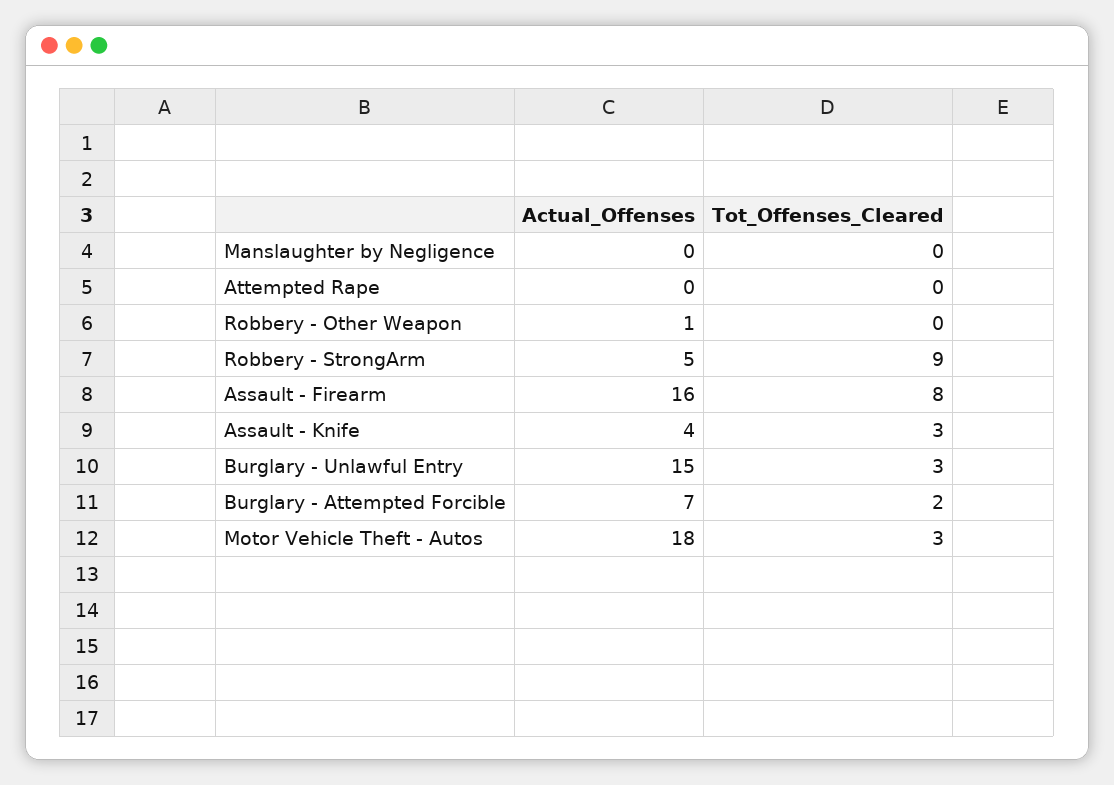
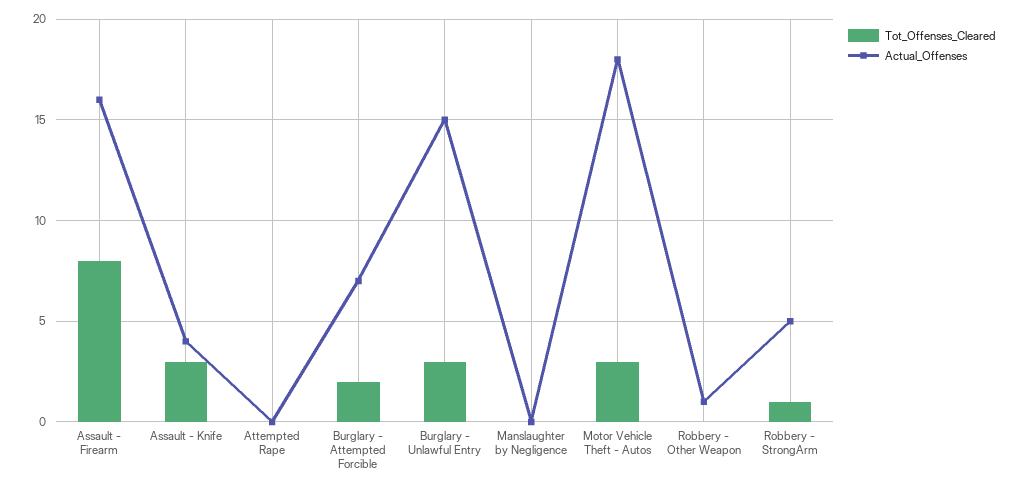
Tot_Offenses_Cleared, Robbery - StrongArm: 9 -> 1

